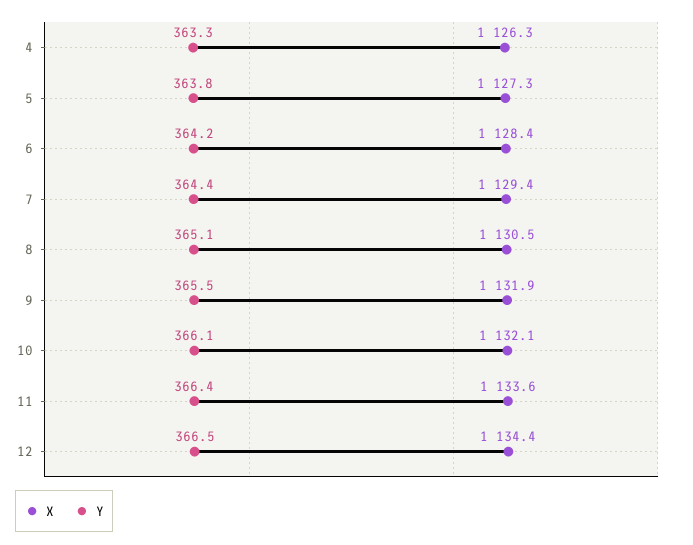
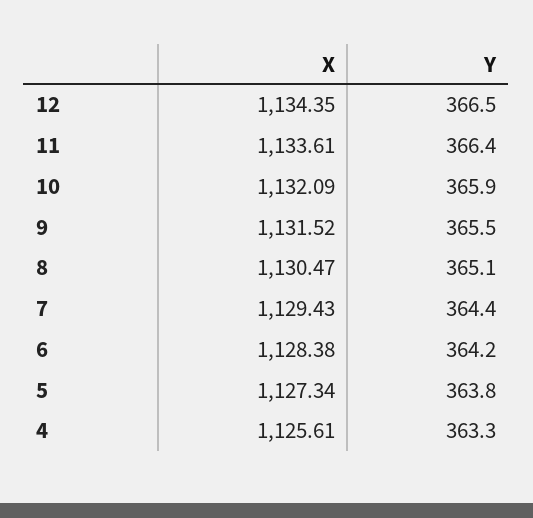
X, 4: 1126.3 -> 1125.61
X, 9: 1131.9 -> 1131.52
Y, 10: 366.1 -> 365.9

